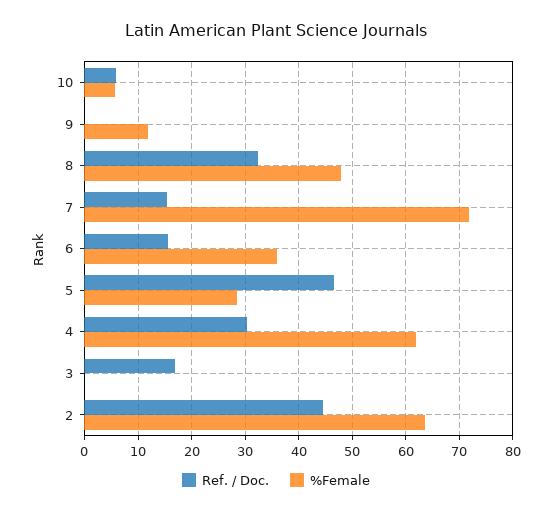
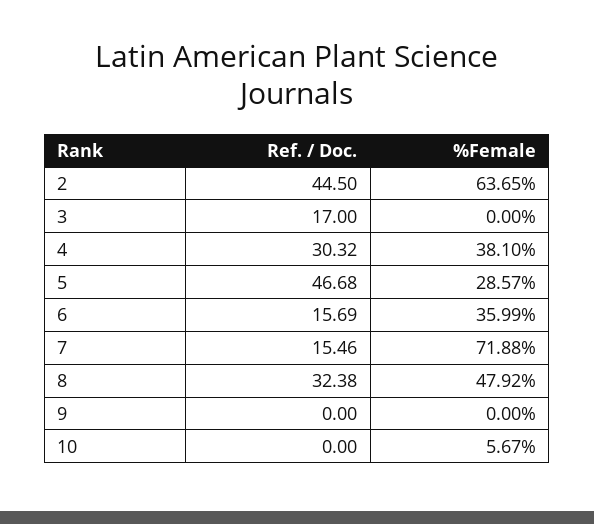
Ref. / Doc., 10: 6 -> 0
%Female, 9: 12 -> 0
%Female, 4: 62 -> 38.1

